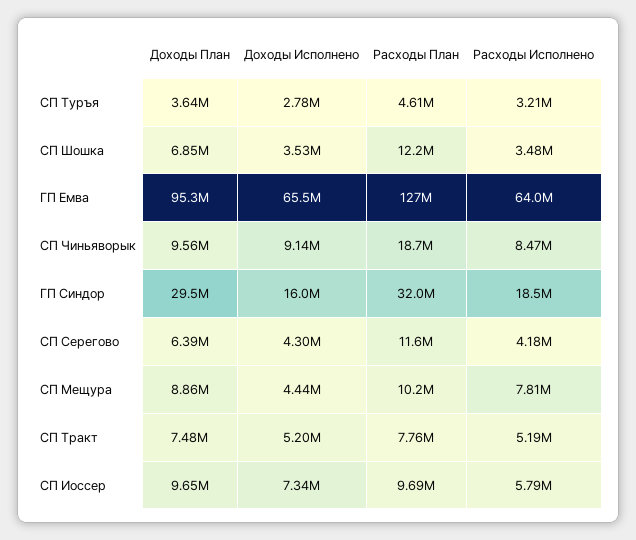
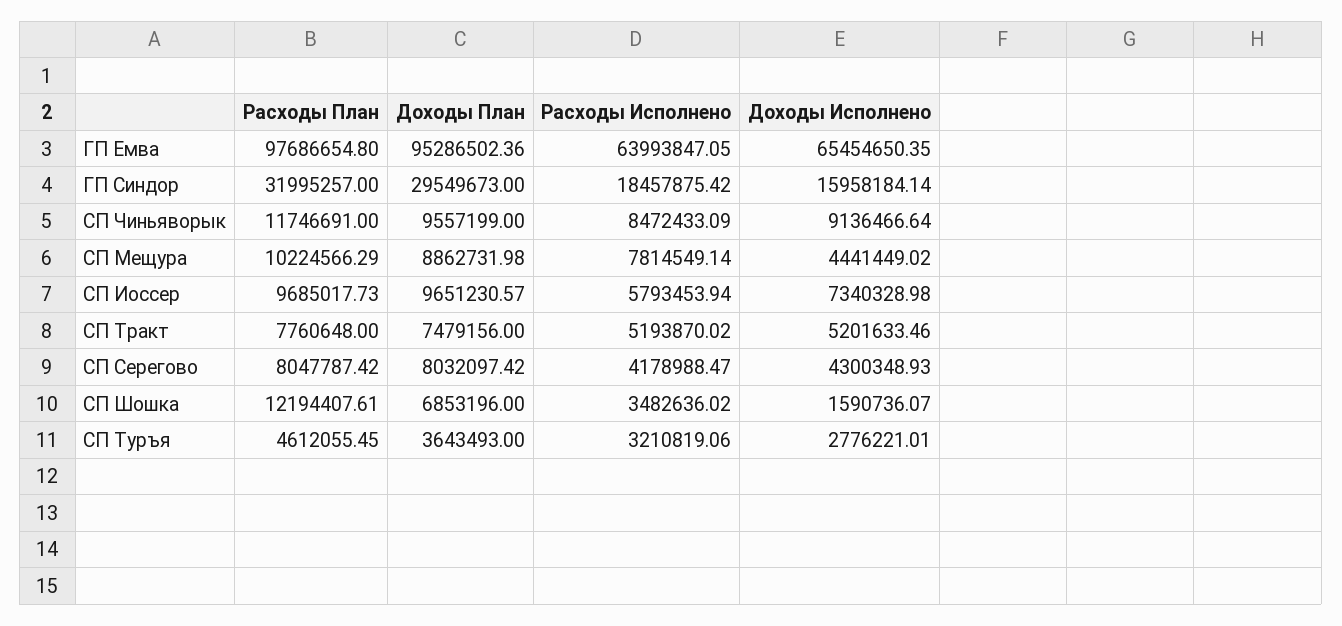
Доходы Исполнено, СП Шошка: 3530000 -> 1590736.07
Расходы План, ГП Емва: 127000000 -> 97686654.8
Расходы План, СП Чиньяворык: 18700000 -> 11746691
Доходы План, СП Серегово: 6390000 -> 8032097.42
Расходы План, СП Серегово: 11600000 -> 8047787.42

